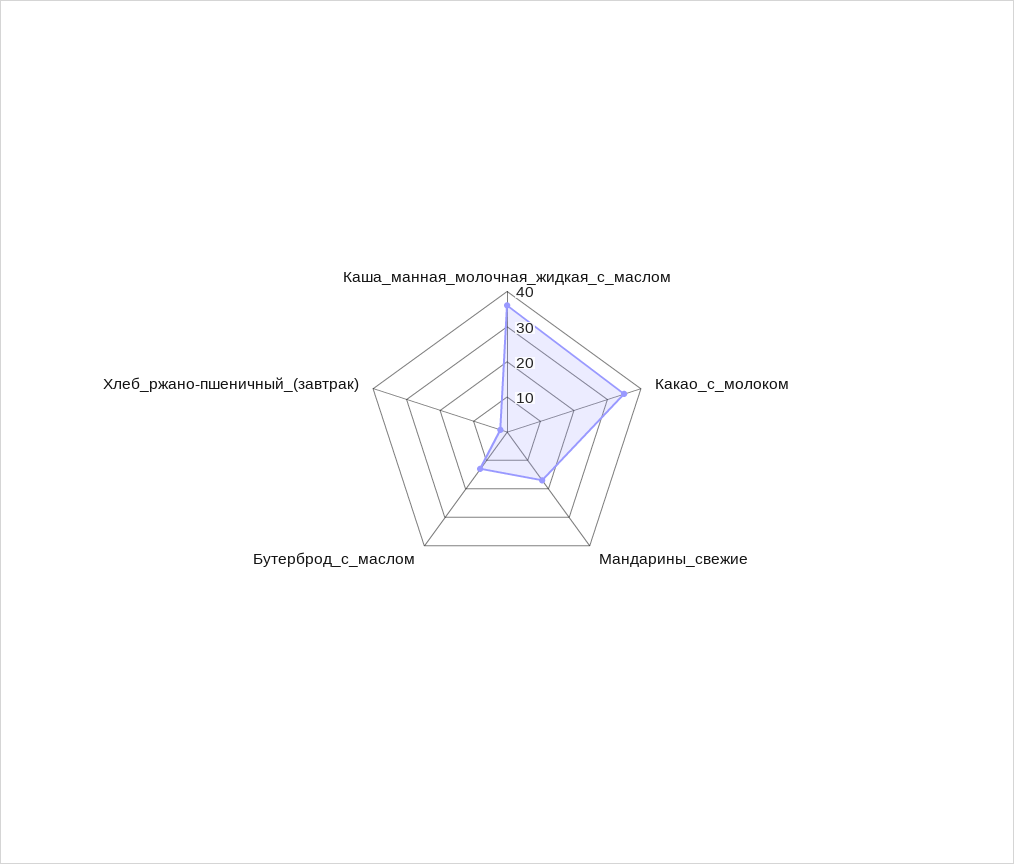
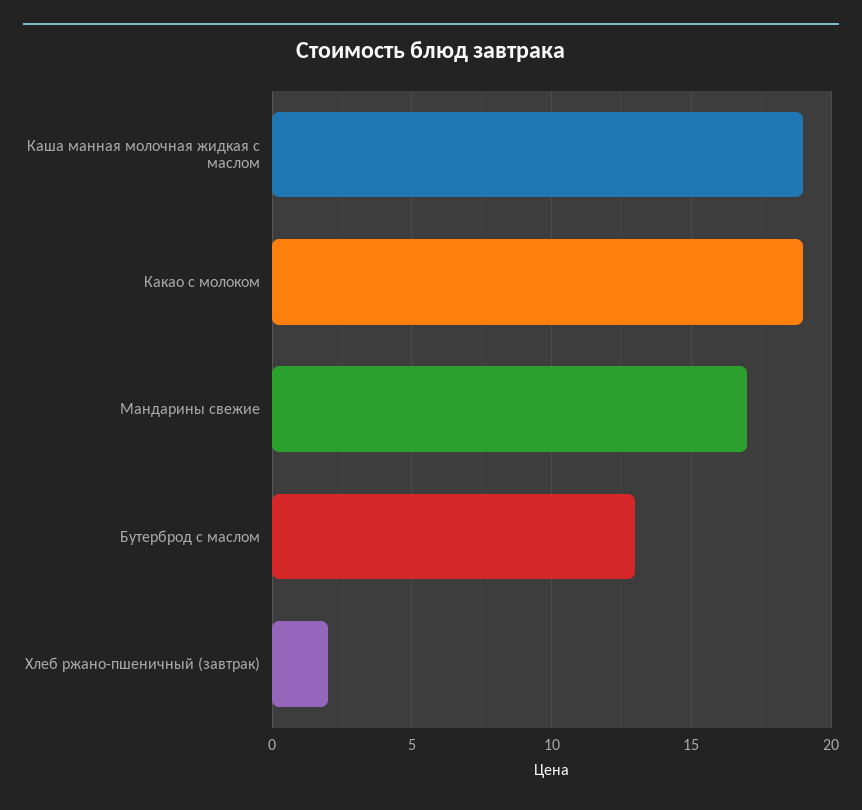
Каша_манная_молочная_жидкая_с_маслом: 35 -> 19
Какао_с_молоком: 35 -> 19

